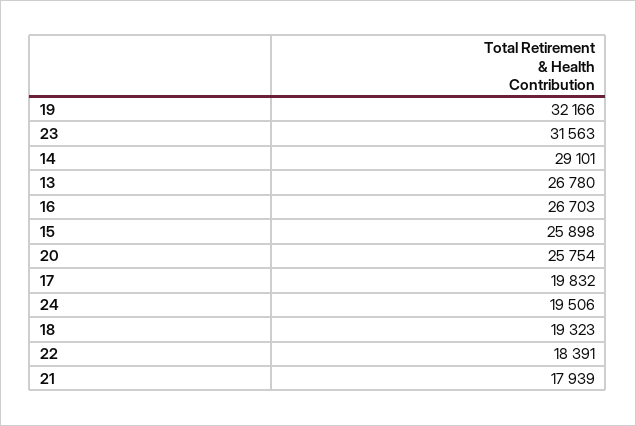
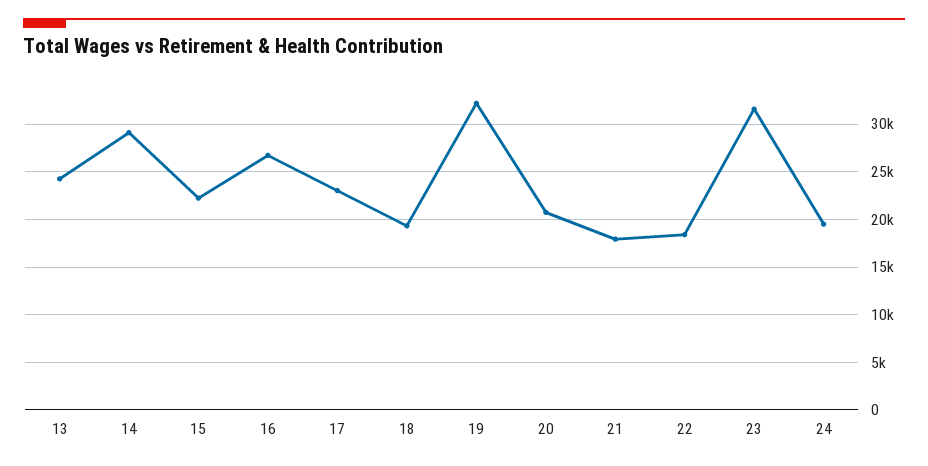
13: 26780 -> 24000
15: 25898 -> 22000
20: 25754 -> 21000
17: 19832 -> 23000

